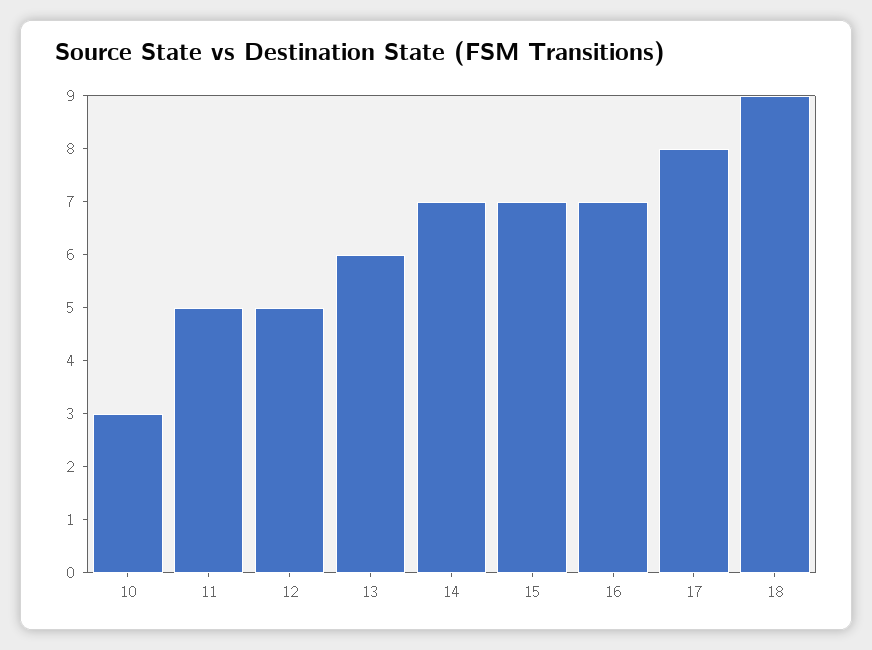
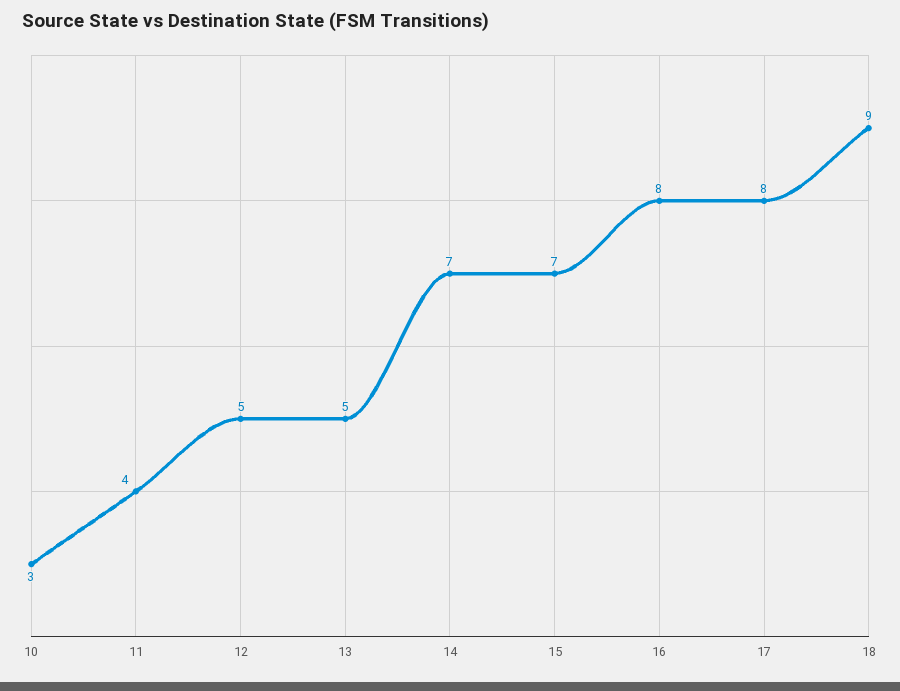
11: 5 -> 4
13: 6 -> 5
16: 7 -> 8

